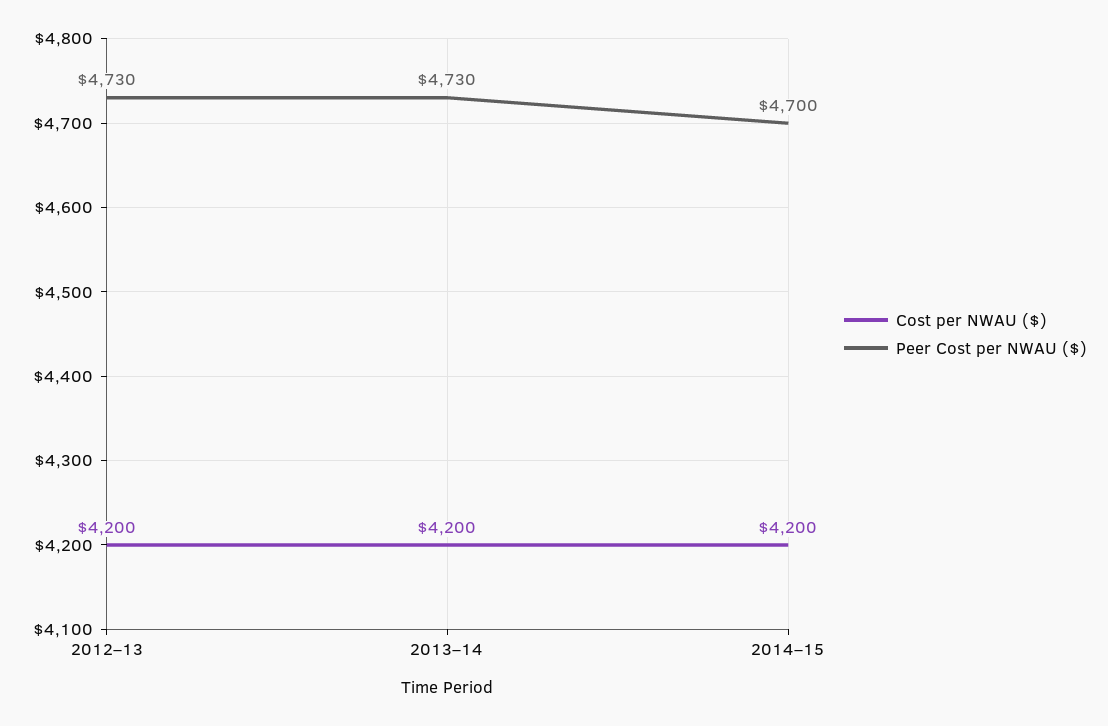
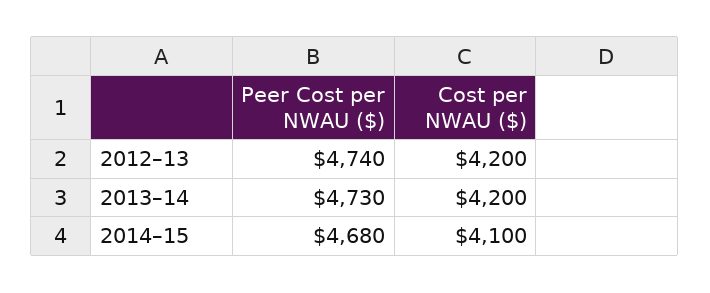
Peer Cost per NWAU ($), 2012–13: 4730 -> 4740
Cost per NWAU ($), 2014–15: 4200 -> 4100
Peer Cost per NWAU ($), 2014–15: 4700 -> 4680

